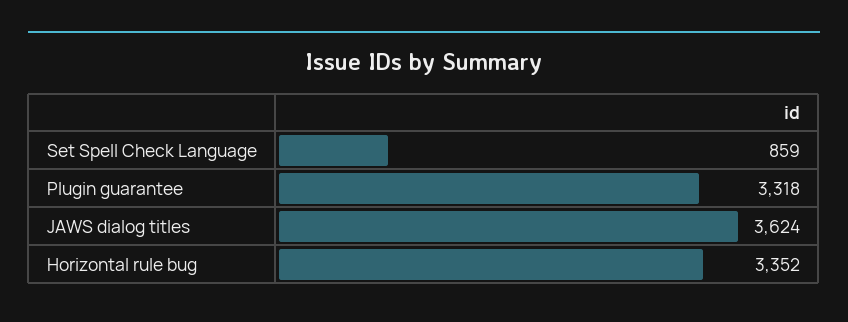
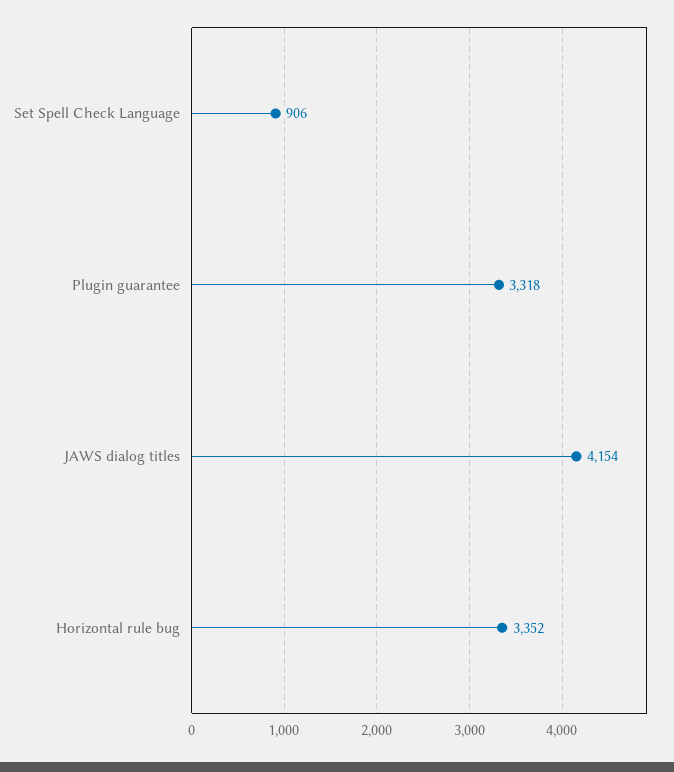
Set Spell Check Language: 859 -> 906
JAWS dialog titles: 3624 -> 4154

